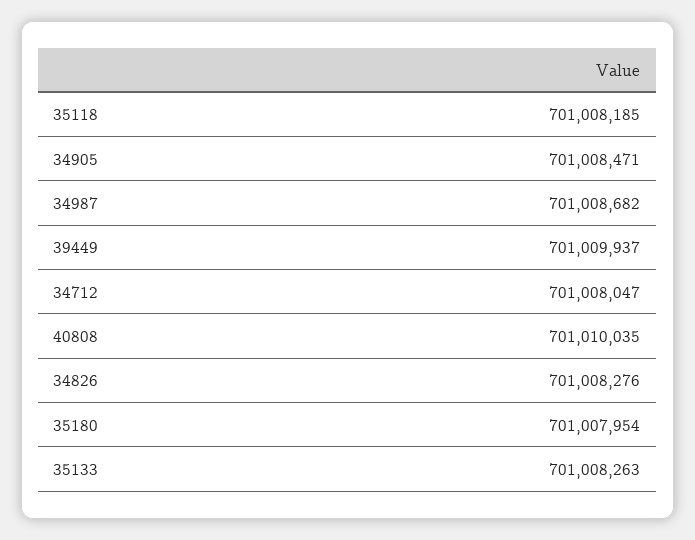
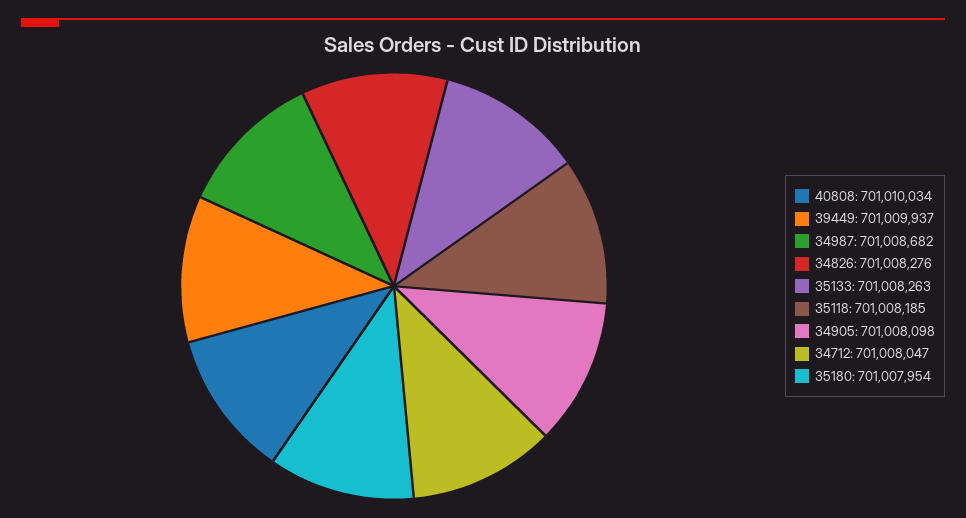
34905: 701008471 -> 701008098
40808: 701010035 -> 701010034

